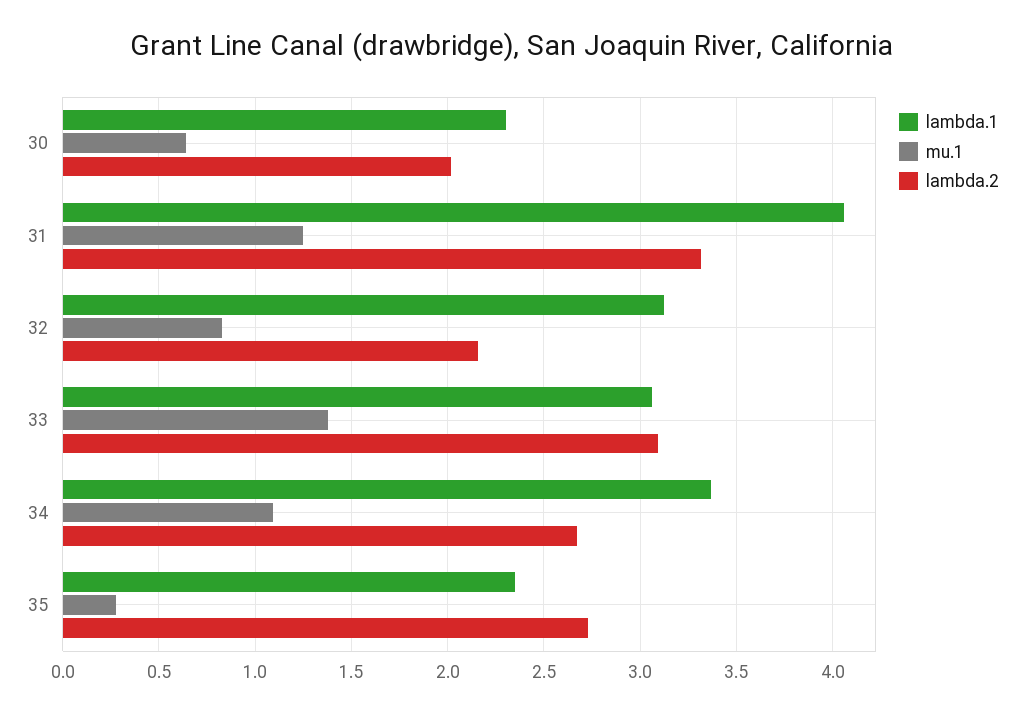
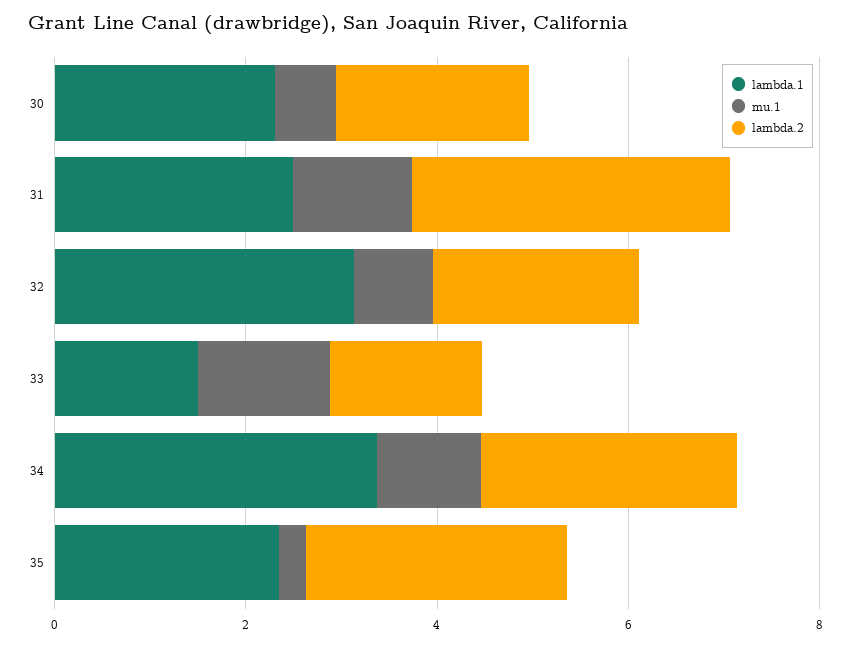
lambda.1, 31: 4.05 -> 2.5
lambda.1, 33: 3.05 -> 1.5
lambda.2, 33: 3.1 -> 1.5

